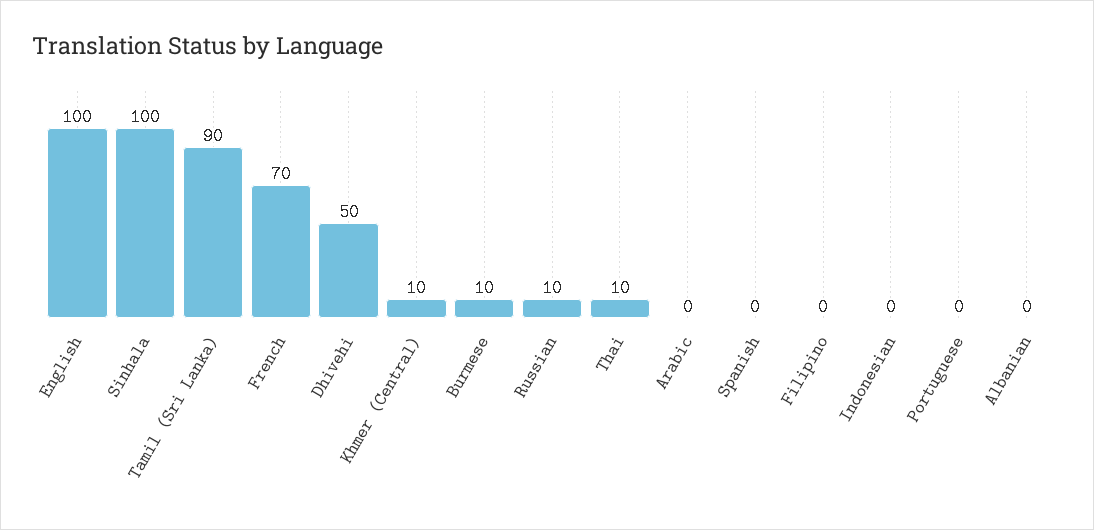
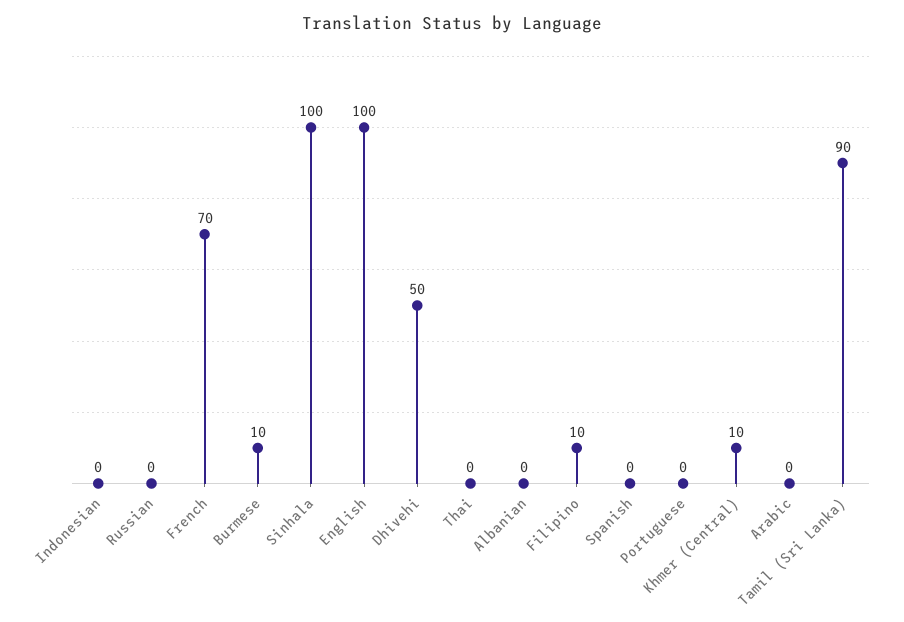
Russian: 10 -> 0
Thai: 10 -> 0
Filipino: 0 -> 10

